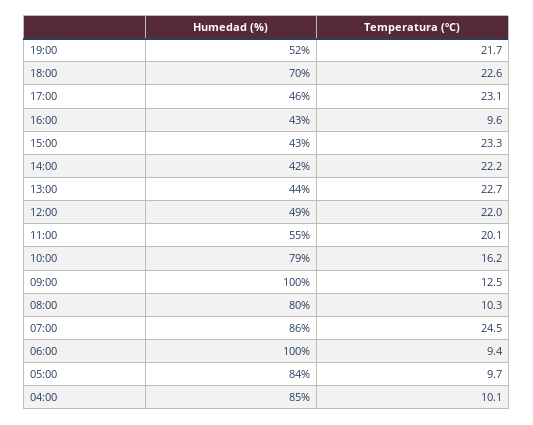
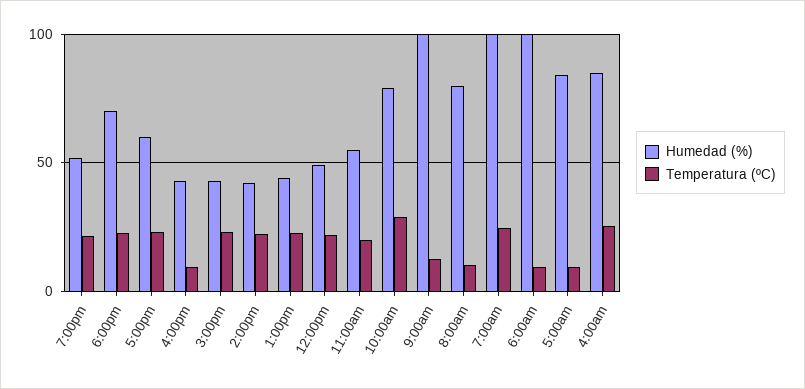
Humedad (%), 17:00: 46 -> 60
Temperatura (ºC), 10:00: 16.2 -> 30
Humedad (%), 07:00: 86 -> 100
Temperatura (ºC), 04:00: 10.1 -> 25

